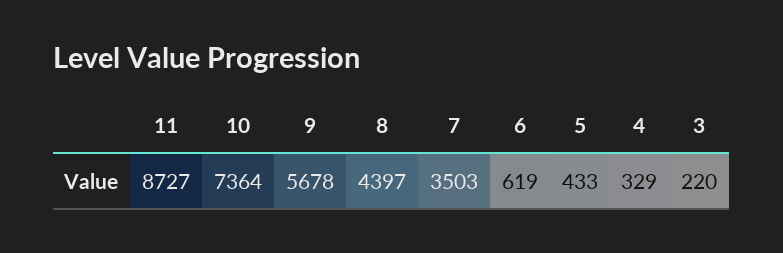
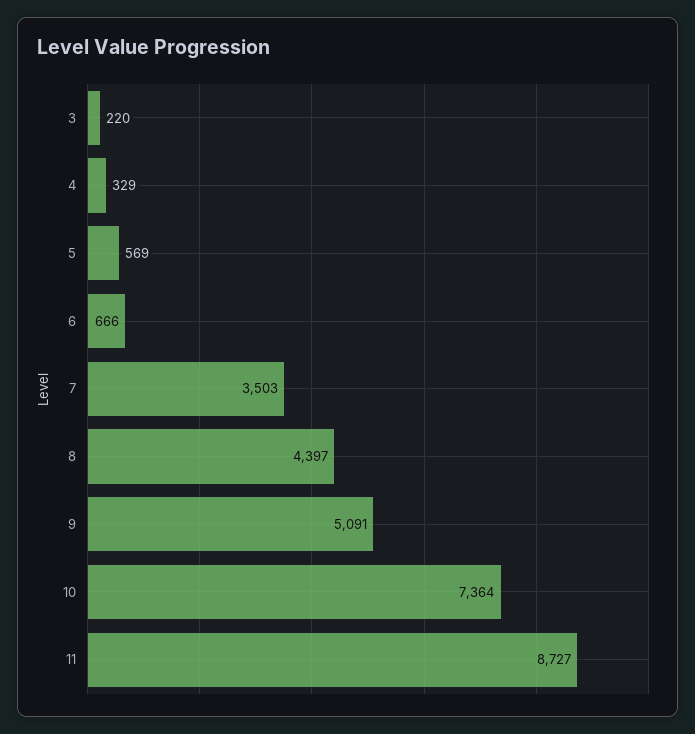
9: 5678 -> 5091
6: 619 -> 666
5: 433 -> 569

